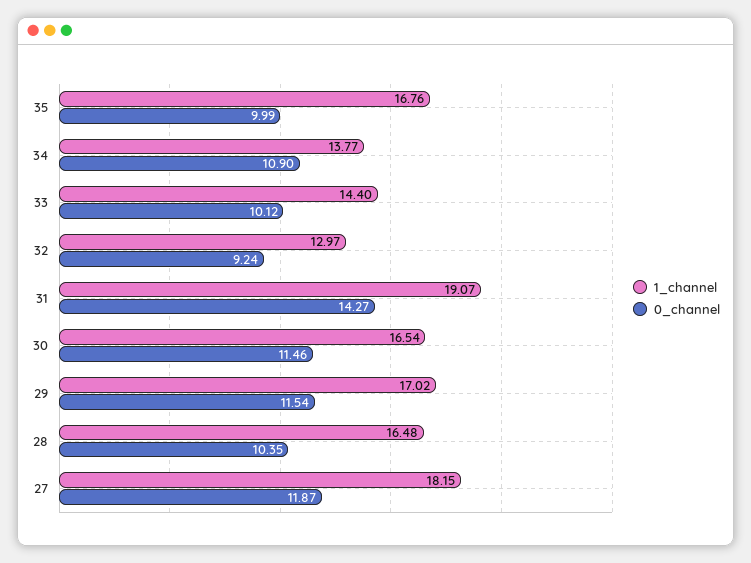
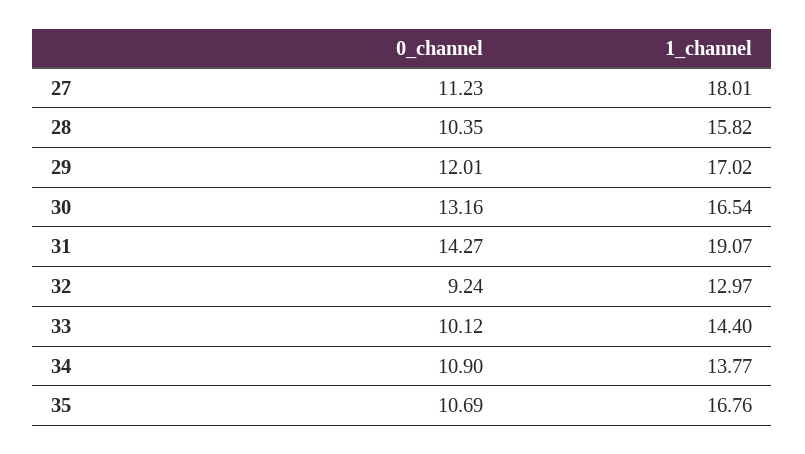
0_channel, 35: 9.99 -> 10.69
0_channel, 30: 11.46 -> 13.16
0_channel, 29: 11.54 -> 12.01
1_channel, 28: 16.48 -> 15.82
1_channel, 27: 18.15 -> 18.01
0_channel, 27: 11.87 -> 11.23

